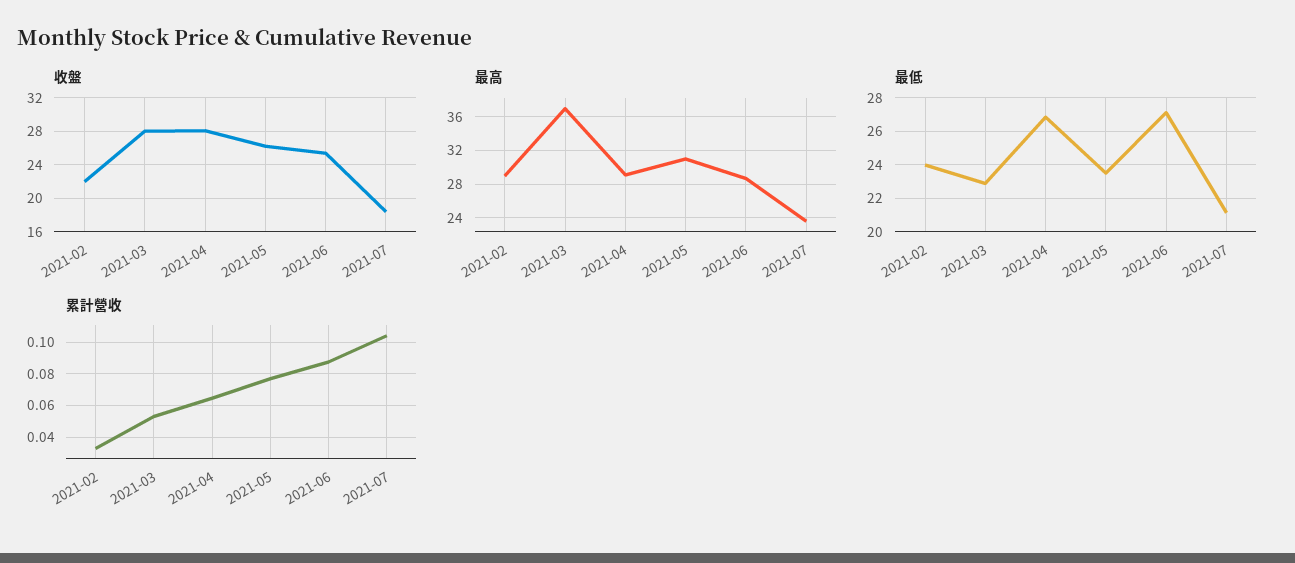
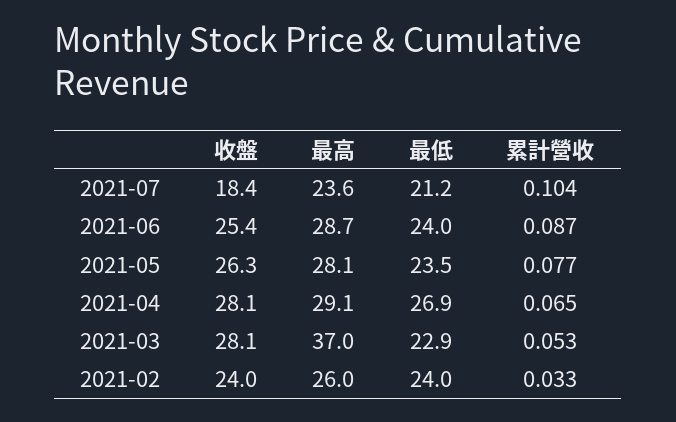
收盤, 2021-02: 22 -> 24
最高, 2021-02: 29 -> 26
最高, 2021-05: 31 -> 28.1
最低, 2021-06: 27 -> 24

